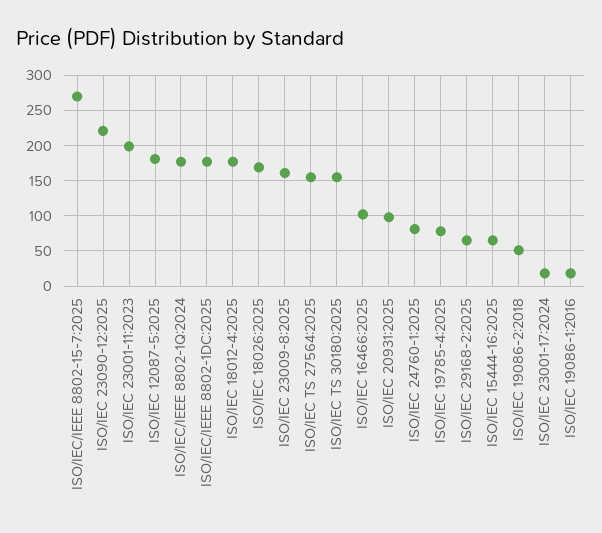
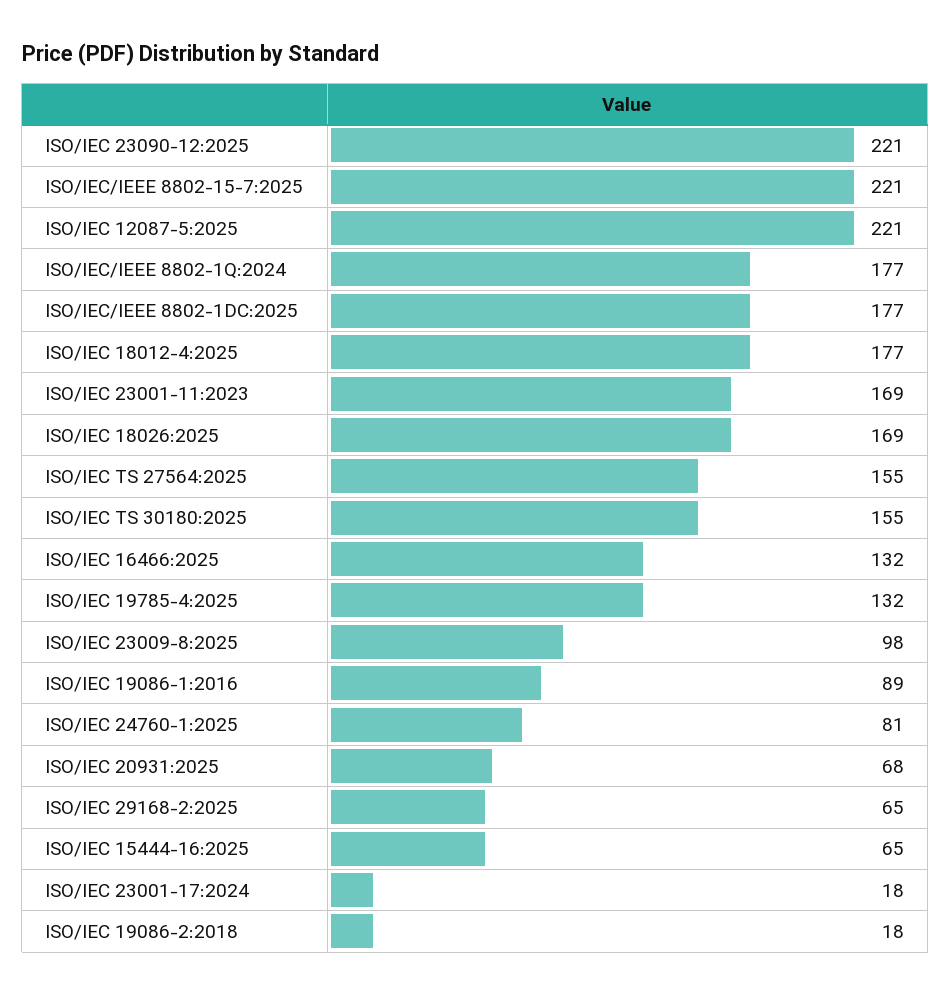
ISO/IEC/IEEE 8802-15-7:2025: 270 -> 221
ISO/IEC 23001-11:2023: 200 -> 169
ISO/IEC 12087-5:2025: 180 -> 221
ISO/IEC 23009-8:2025: 160 -> 98
ISO/IEC 16466:2025: 100 -> 132
ISO/IEC 20931:2025: 100 -> 68
ISO/IEC 19785-4:2025: 80 -> 132
ISO/IEC 19086-2:2018: 50 -> 18
ISO/IEC 19086-1:2016: 20 -> 89

